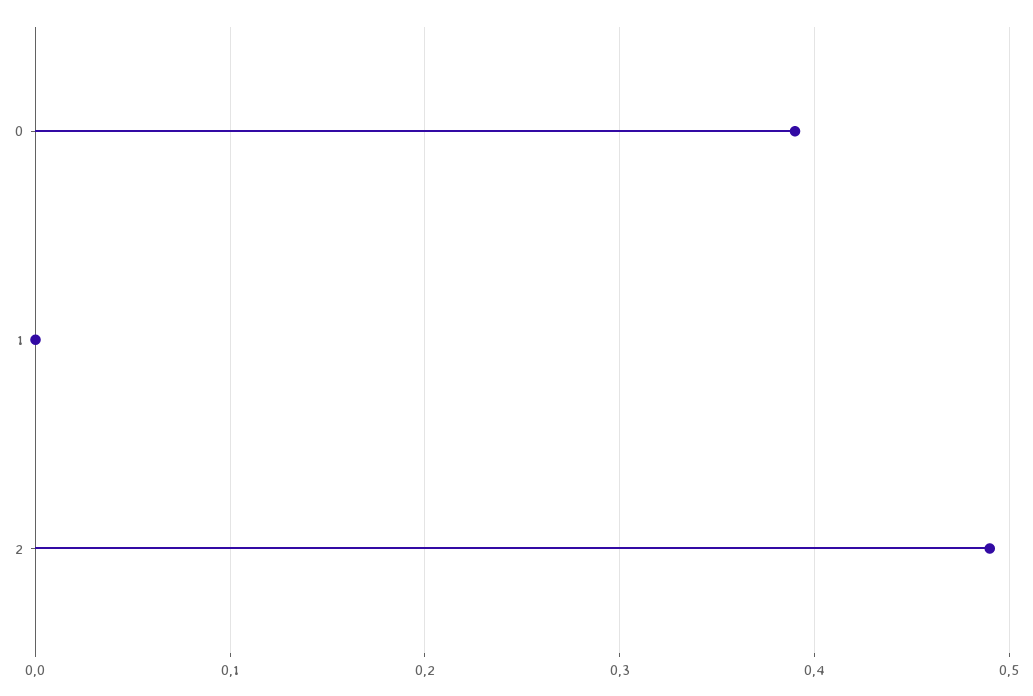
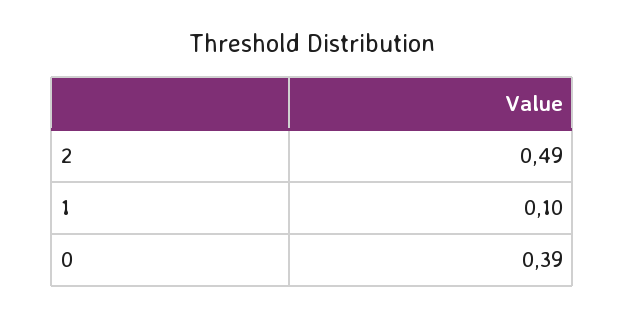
1: 0 -> 0.1

